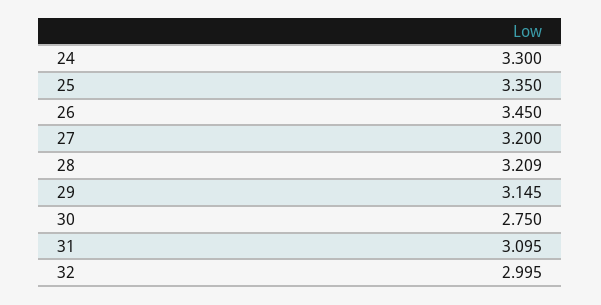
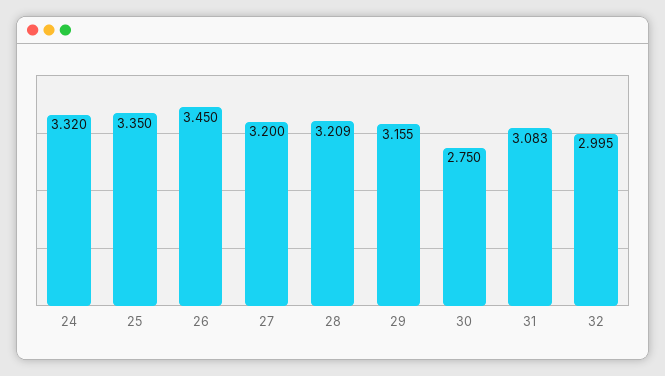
24: 3.3 -> 3.32
29: 3.145 -> 3.155
31: 3.095 -> 3.083

